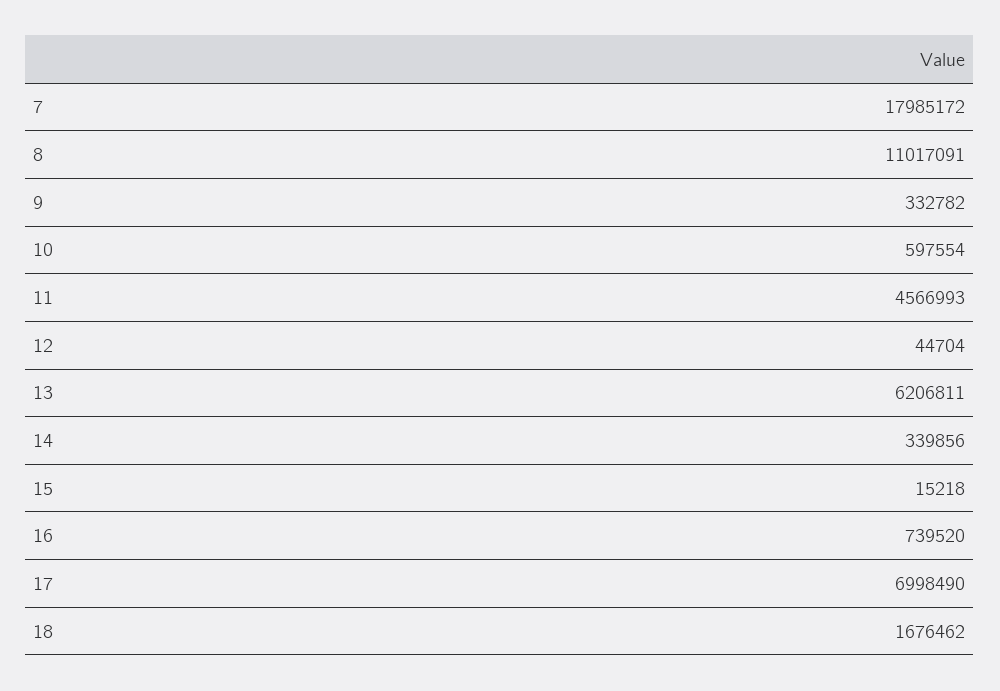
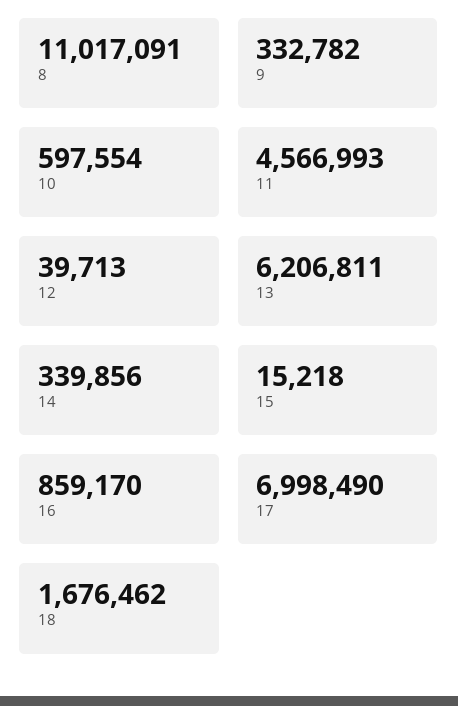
7: 17985172 -> none
12: 44704 -> 39713
16: 739520 -> 859170

